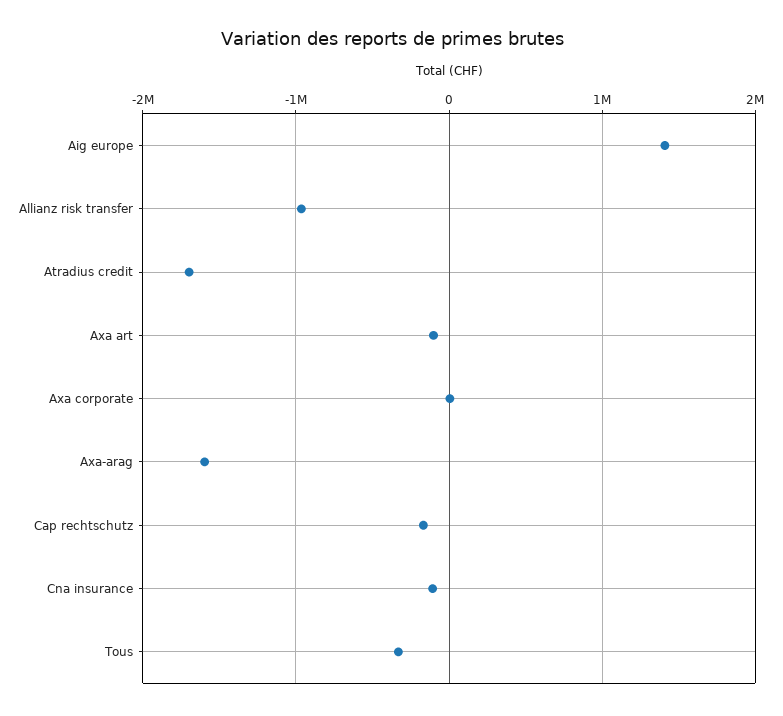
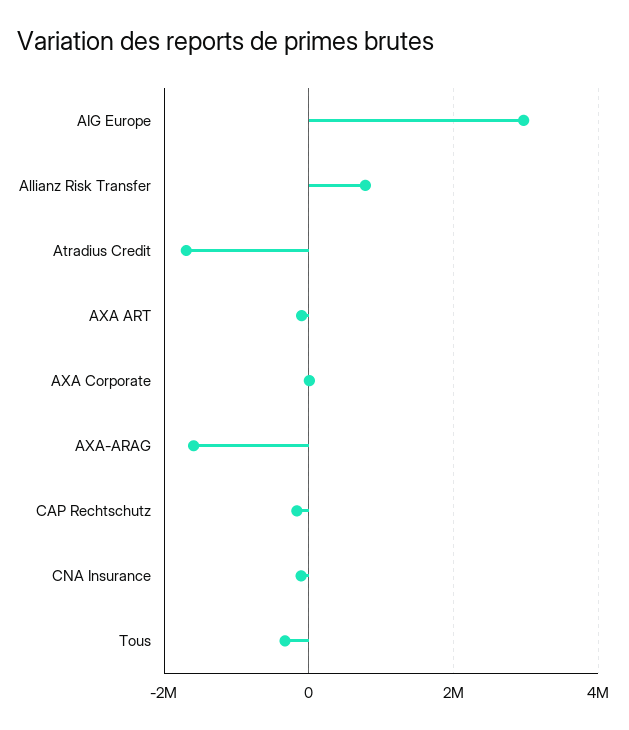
Aig europe: 1400000 -> 3000000
Allianz risk transfer: -1000000 -> 800000

